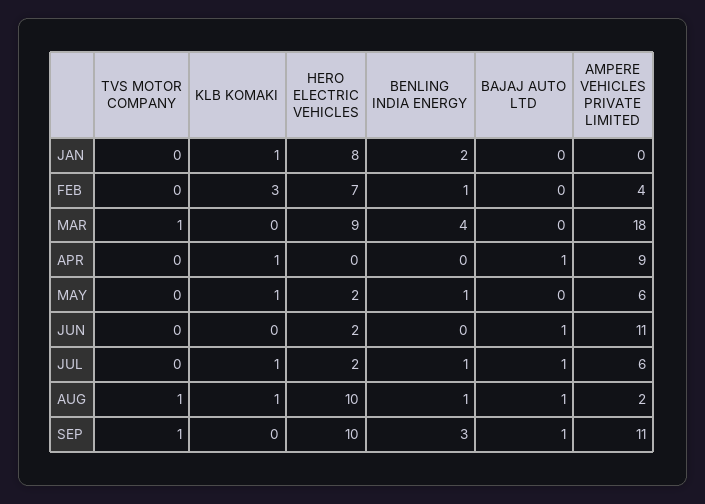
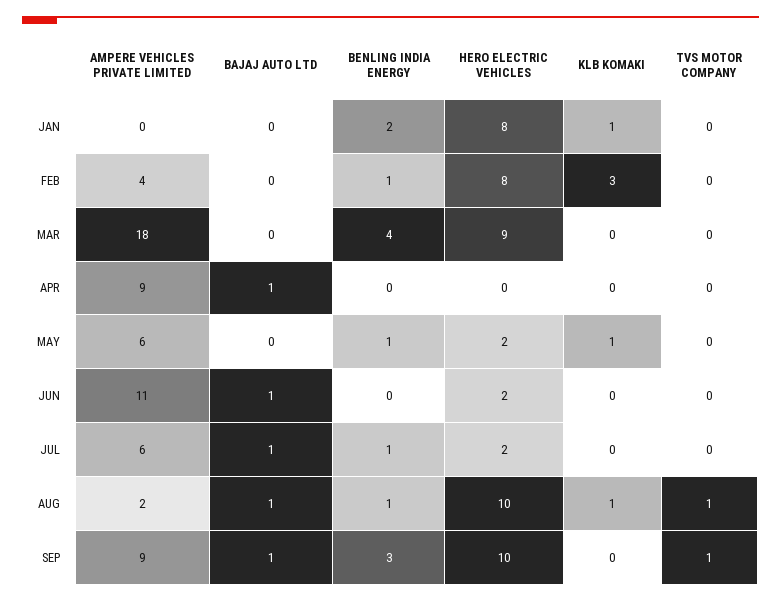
HERO ELECTRIC VEHICLES, FEB: 7 -> 8
TVS MOTOR COMPANY, MAR: 1 -> 0
KLB KOMAKI, APR: 1 -> 0
KLB KOMAKI, JUL: 1 -> 0
AMPERE VEHICLES PRIVATE LIMITED, SEP: 11 -> 9

